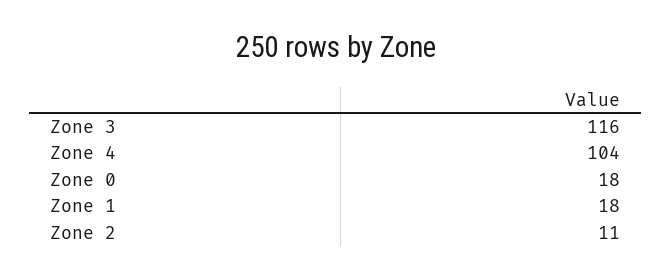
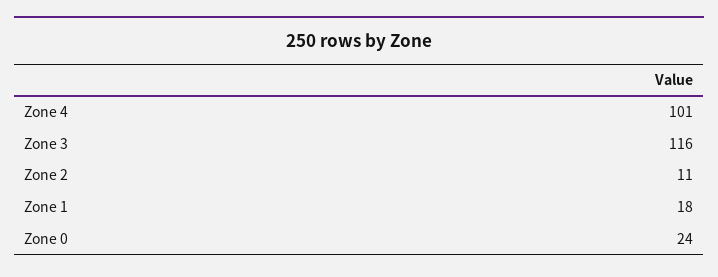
Zone 4: 104 -> 101
Zone 0: 18 -> 24

